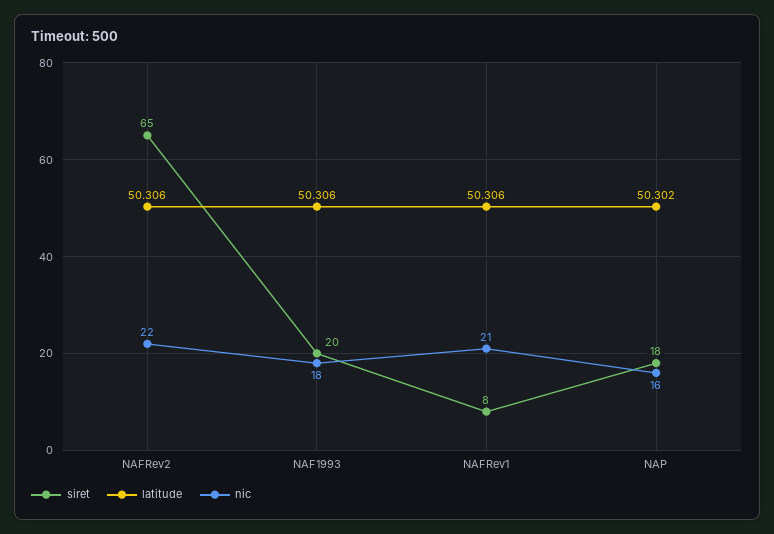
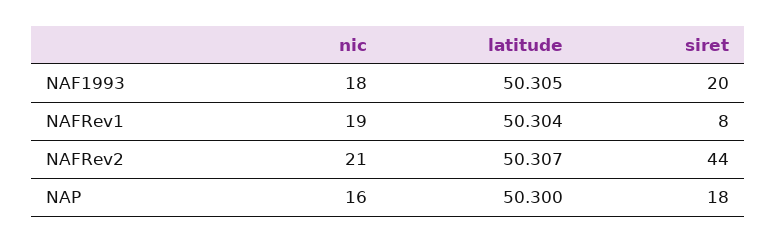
siret, NAFRev2: 65 -> 44
latitude, NAFRev2: 50.306 -> 50.307
nic, NAFRev2: 22 -> 21
latitude, NAF1993: 50.306 -> 50.305
latitude, NAFRev1: 50.306 -> 50.304
nic, NAFRev1: 21 -> 19
latitude, NAP: 50.302 -> 50.3

